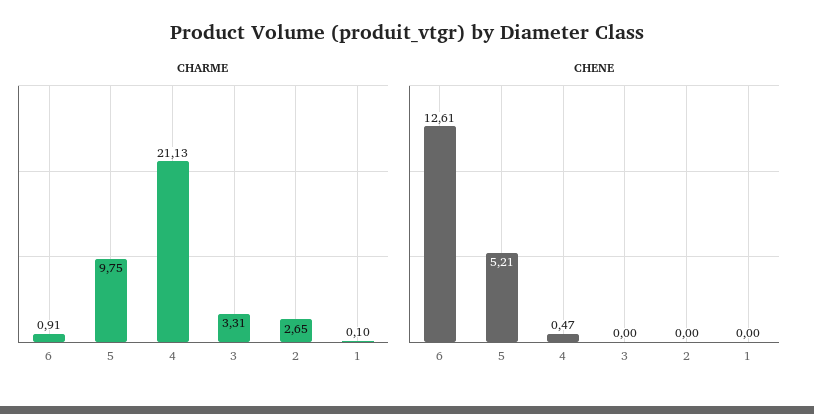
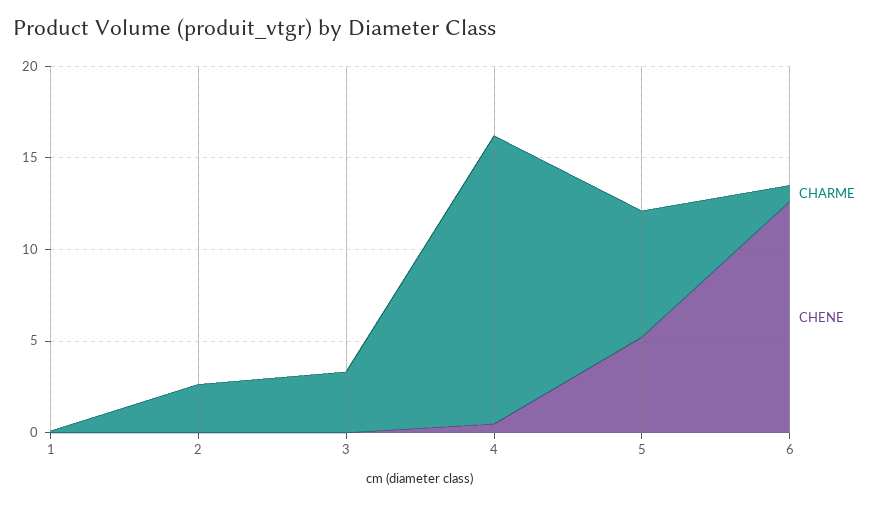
CHARME, 5: 9.75 -> 7
CHARME, 4: 21.13 -> 16

